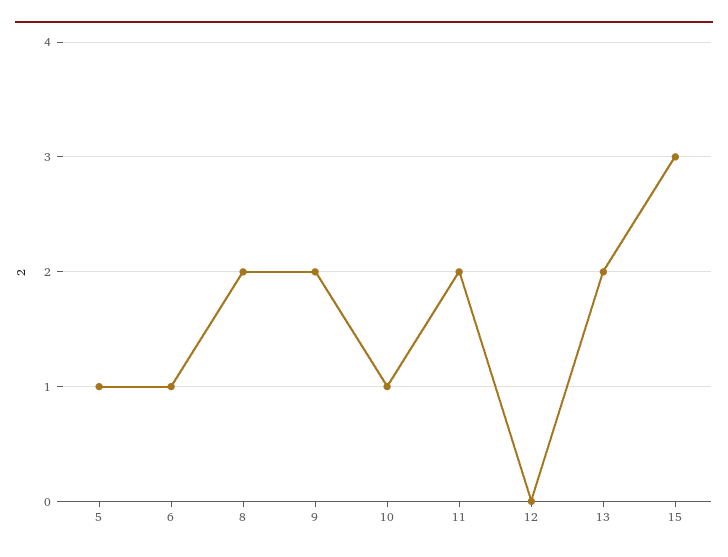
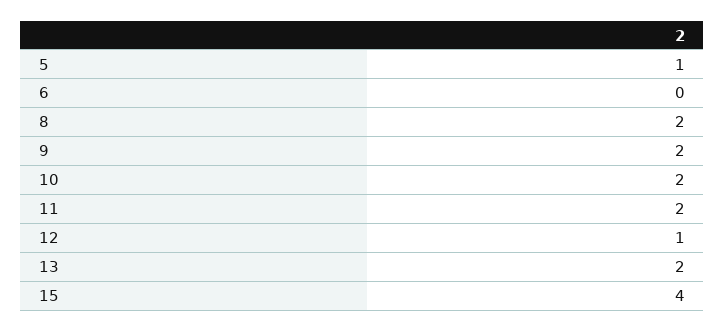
6: 1 -> 0
10: 1 -> 2
12: 0 -> 1
15: 3 -> 4

